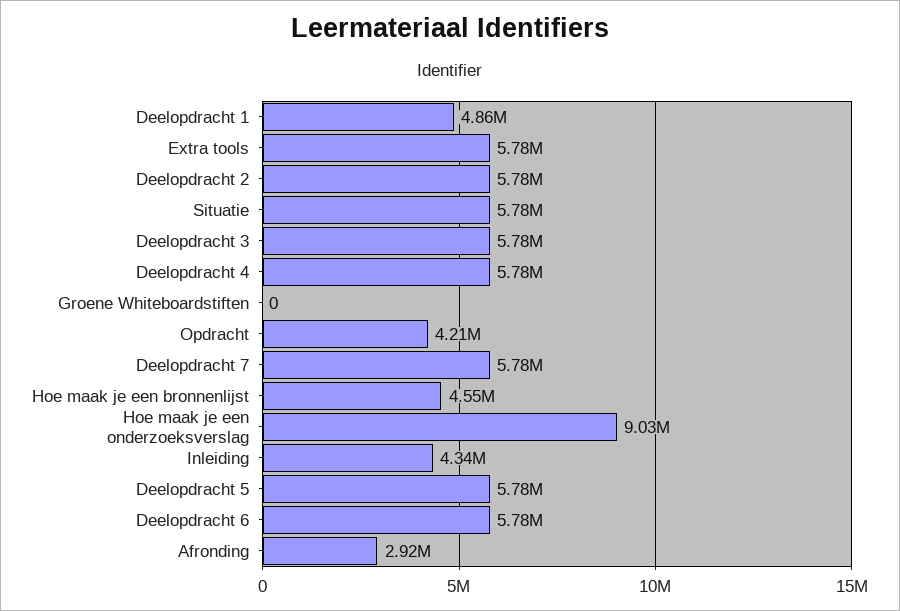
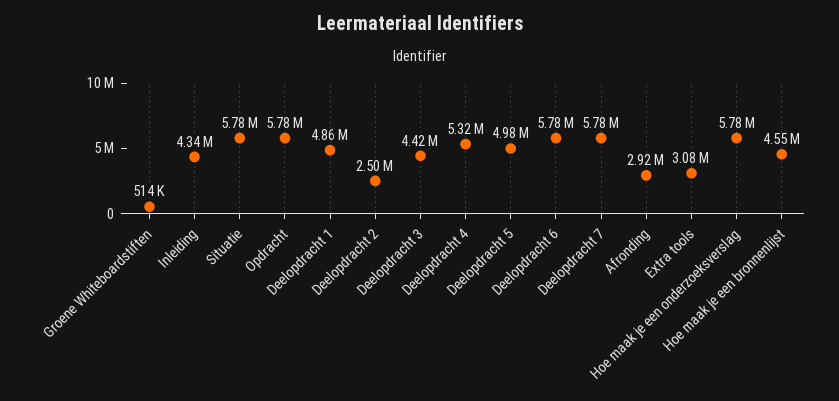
Extra tools: 5780000 -> 3080000
Deelopdracht 2: 5780000 -> 2500000
Deelopdracht 3: 5780000 -> 4420000
Deelopdracht 4: 5780000 -> 5320000
Groene Whiteboardstiften: 0 -> 514000
Opdracht: 4210000 -> 5780000
Hoe maak je een onderzoeksverslag: 9030000 -> 5780000
Deelopdracht 5: 5780000 -> 4980000

